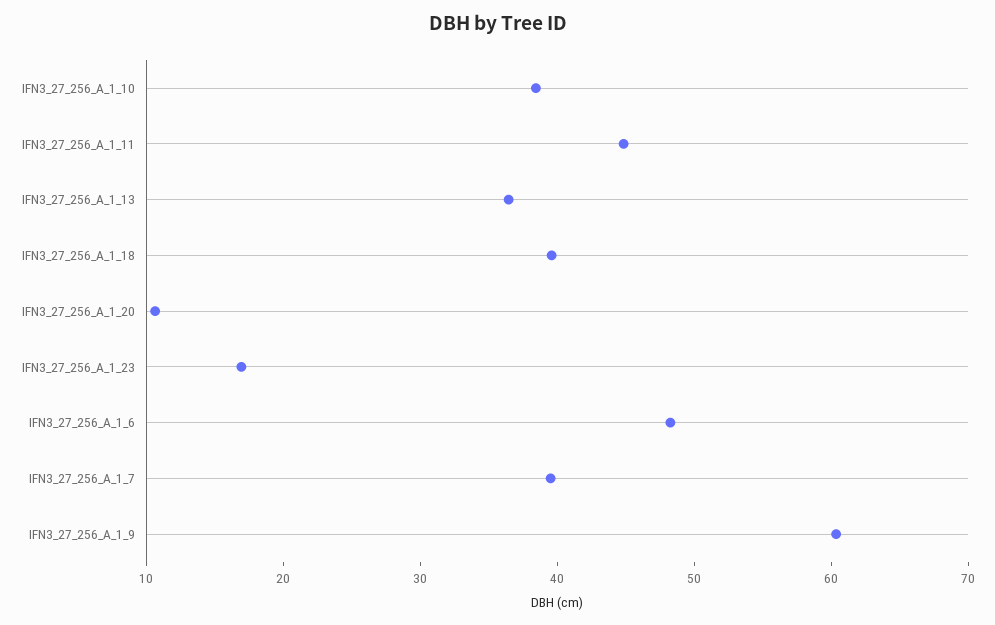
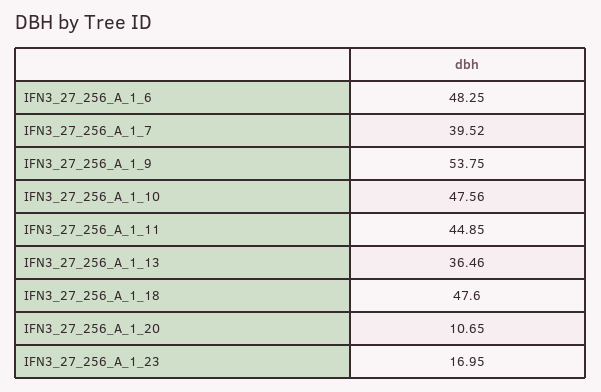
IFN3_27_256_A_1_10: 38 -> 47.56
IFN3_27_256_A_1_18: 40 -> 47.6
IFN3_27_256_A_1_9: 60 -> 53.75

